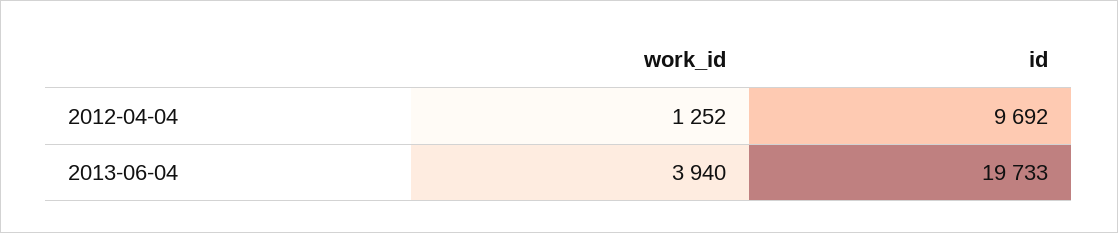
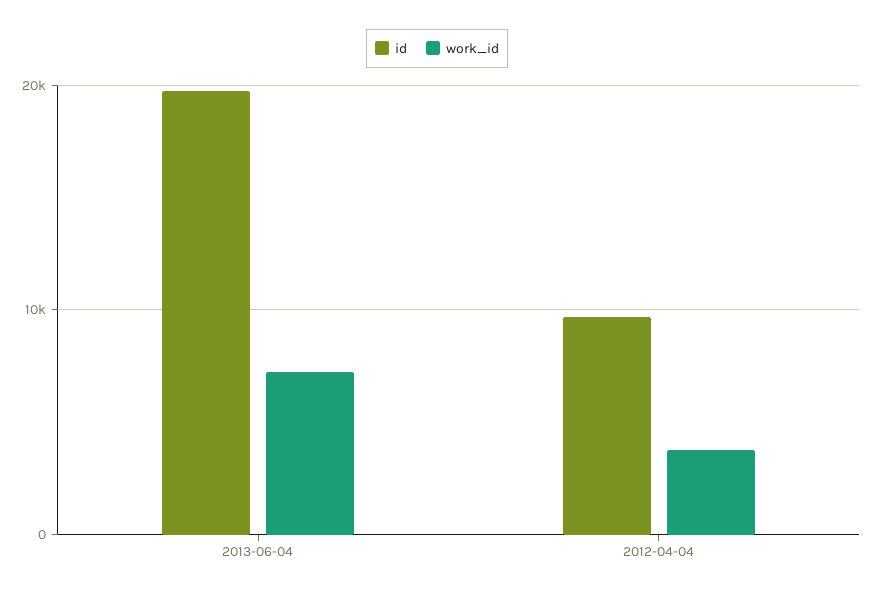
work_id, 2012-04-04: 1252 -> 4000
work_id, 2013-06-04: 3940 -> 7000

